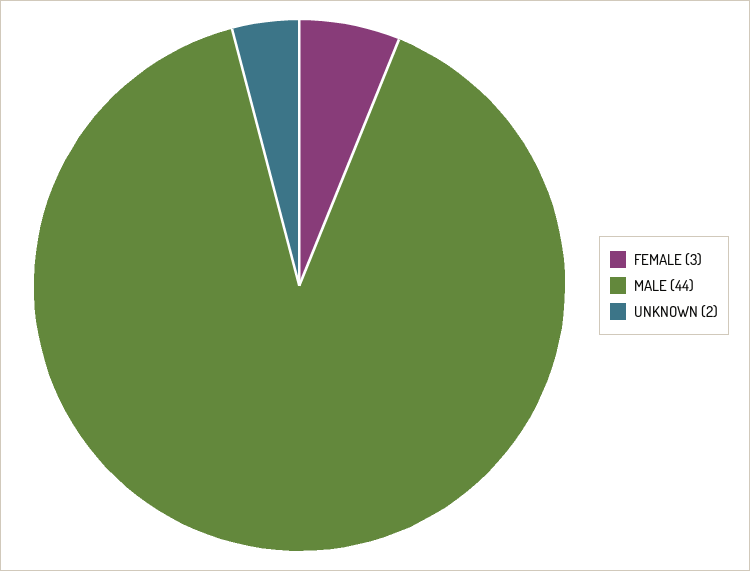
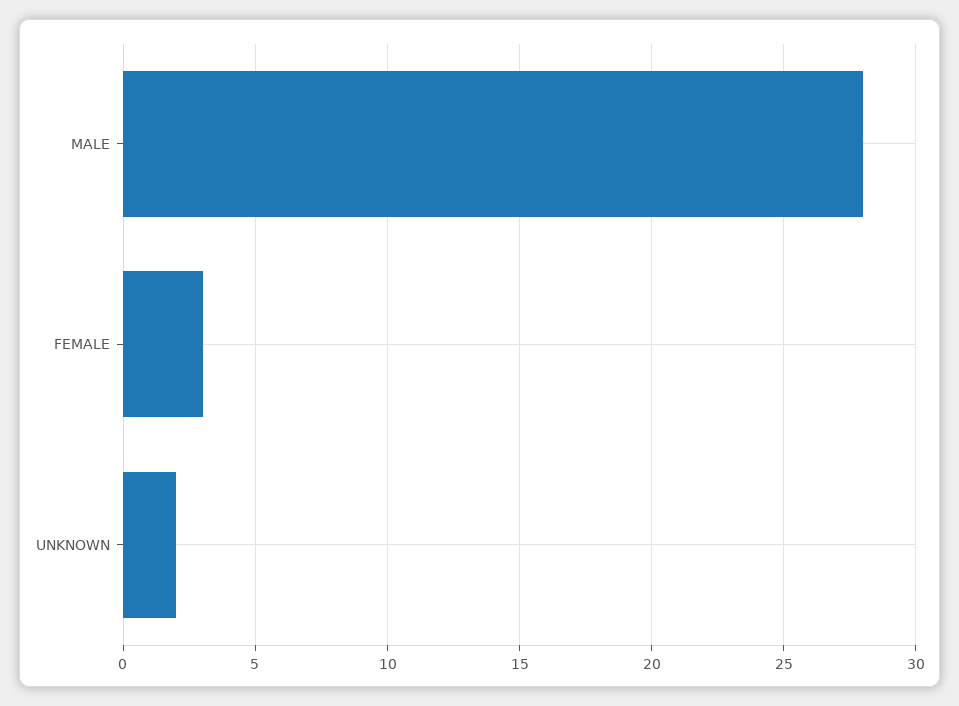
MALE: 44 -> 28

